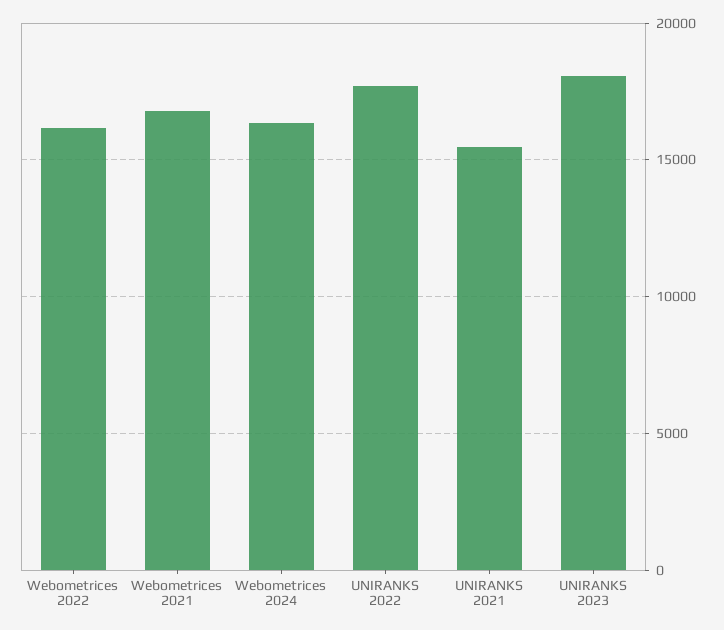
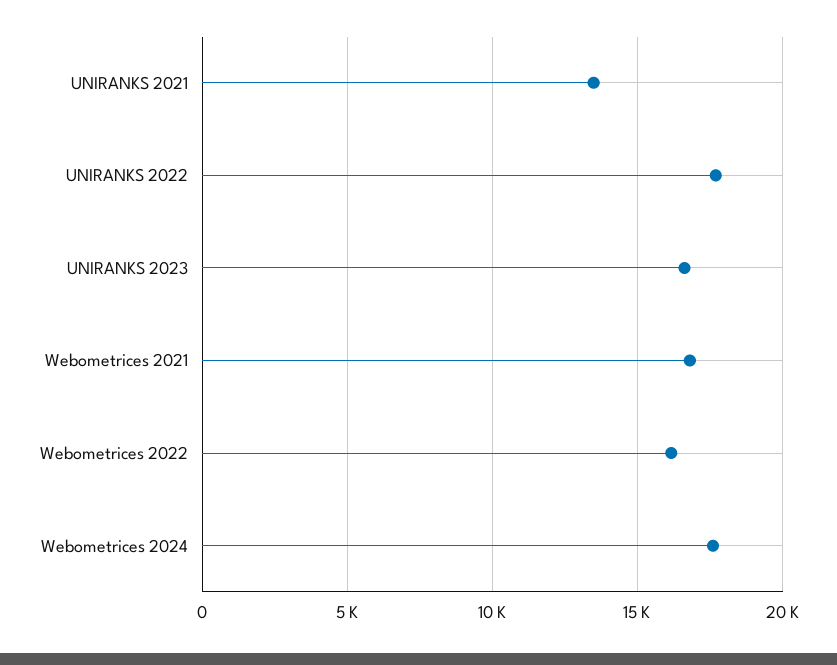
Webometrices 2024: 16500 -> 17500
UNIRANKS 2021: 15500 -> 13500
UNIRANKS 2023: 18000 -> 16500

